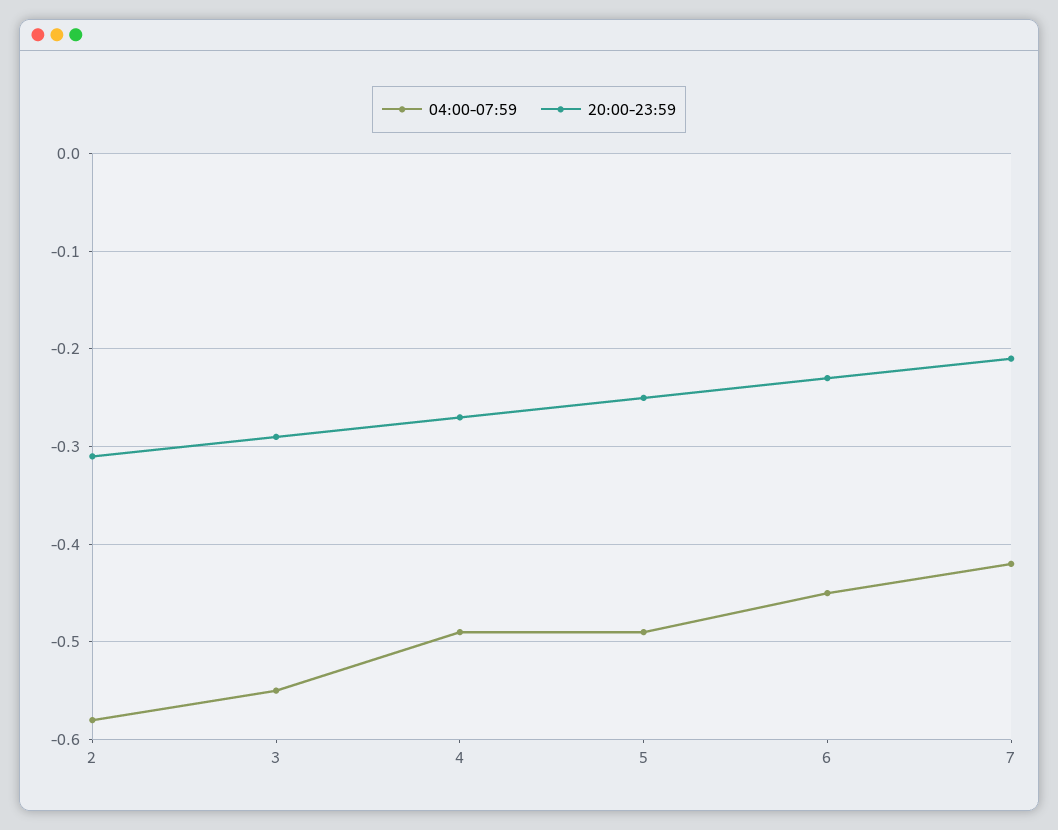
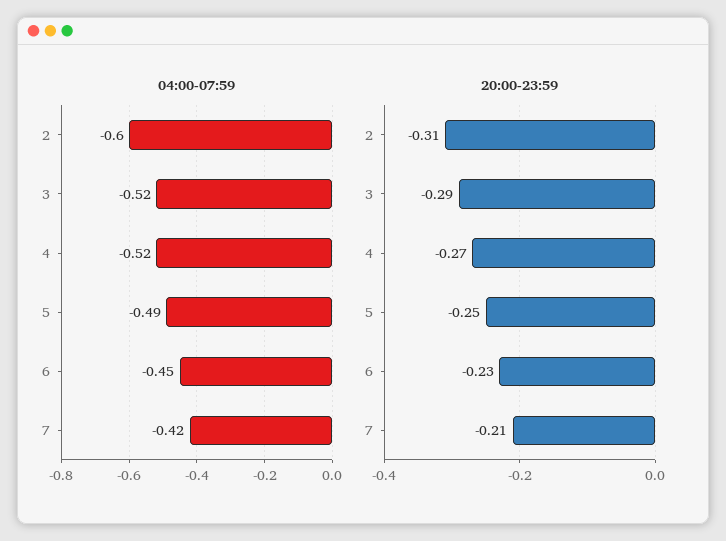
04:00-07:59, 2: -0.58 -> -0.6
04:00-07:59, 3: -0.55 -> -0.52
04:00-07:59, 4: -0.49 -> -0.52

